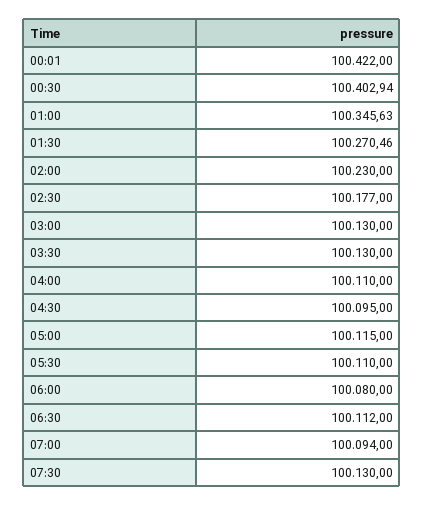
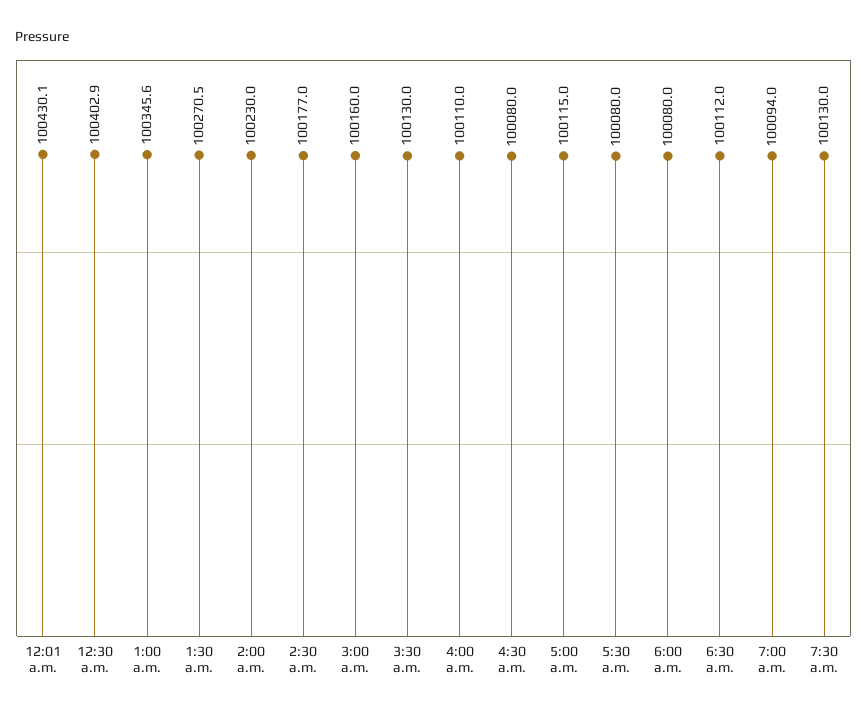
00:01: 100422 -> 100430.1
03:00: 100130 -> 100160
04:30: 100095 -> 100080
05:30: 100110 -> 100080

